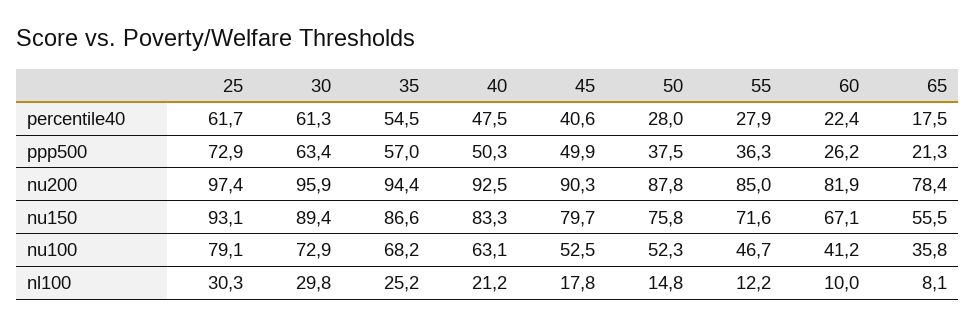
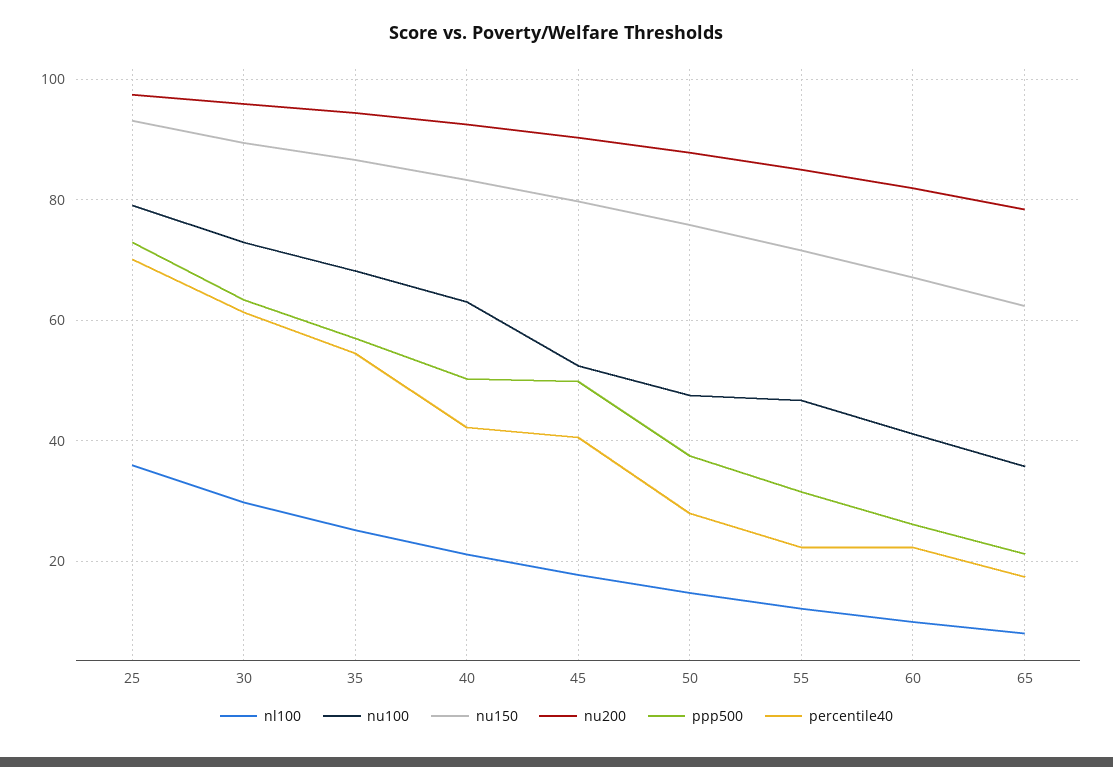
percentile40, 25: 61.7 -> 70
percentile40, 40: 47.5 -> 42
percentile40, 55: 27.9 -> 22
ppp500, 55: 36.3 -> 32
nu150, 65: 55.5 -> 62
nu100, 50: 52.3 -> 48
nl100, 25: 30.3 -> 36

